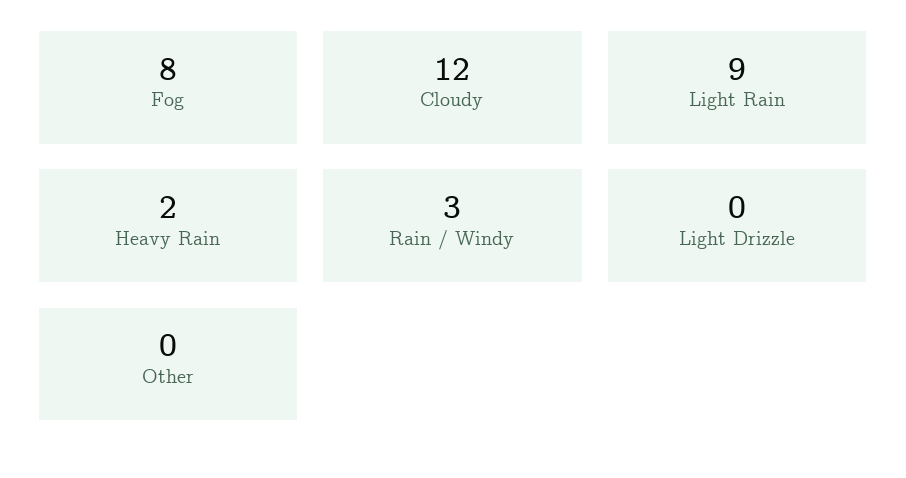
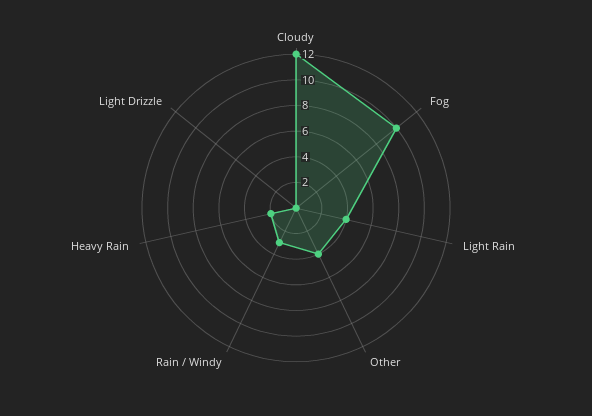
Fog: 8 -> 10
Light Rain: 9 -> 4
Other: 0 -> 4

